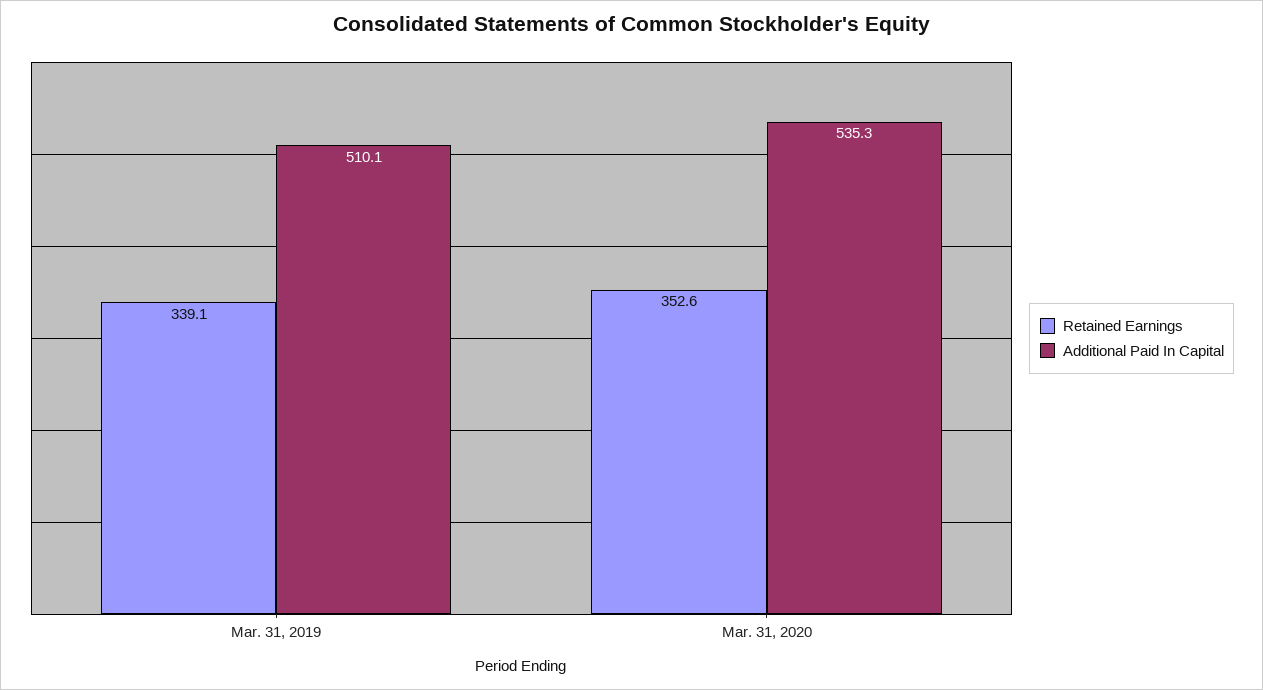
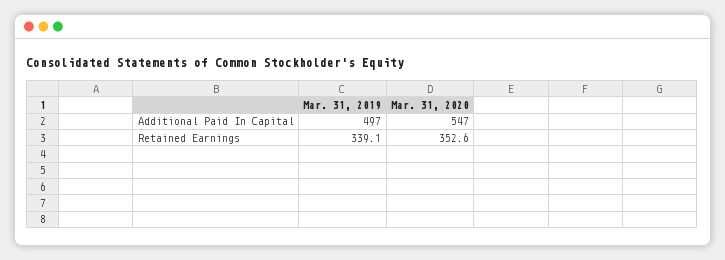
Additional Paid In Capital, Mar. 31, 2019: 510.1 -> 497
Additional Paid In Capital, Mar. 31, 2020: 535.3 -> 547

